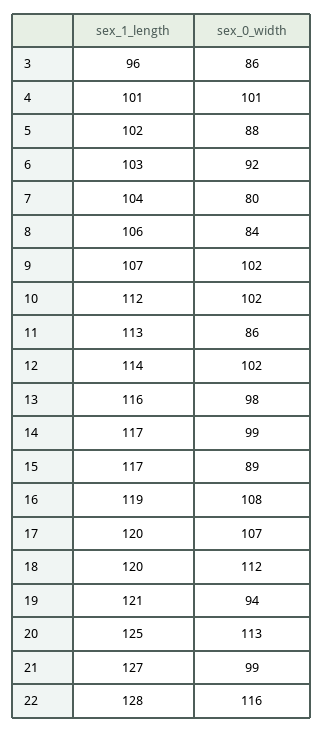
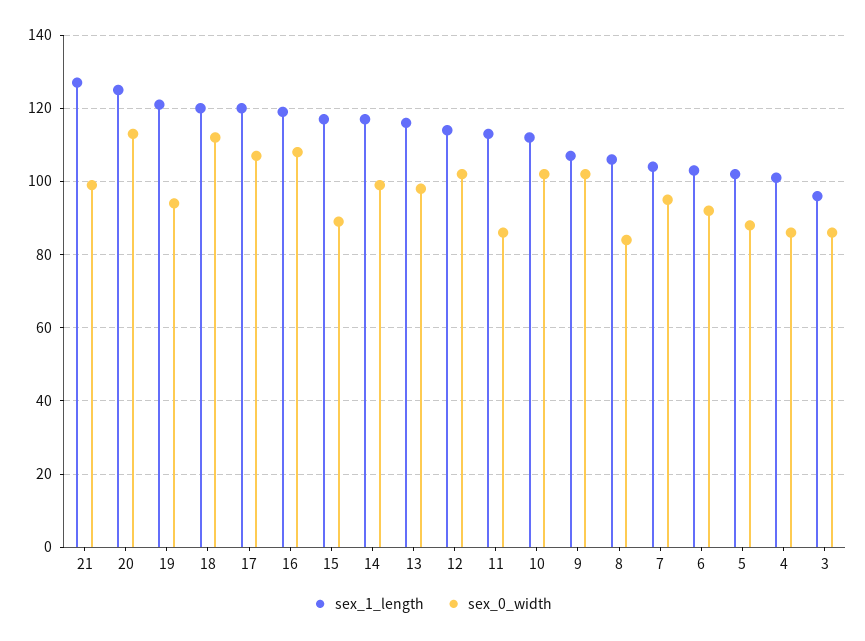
sex_0_width, 4: 101 -> 85
sex_0_width, 7: 80 -> 95
sex_1_length, 22: 128 -> none
sex_0_width, 22: 116 -> none

